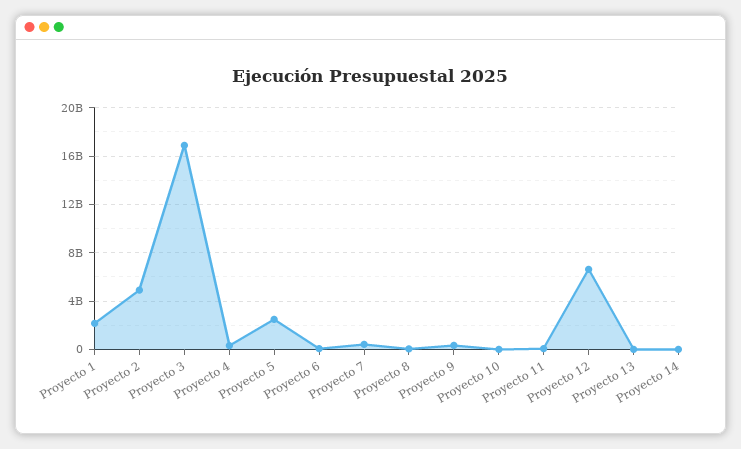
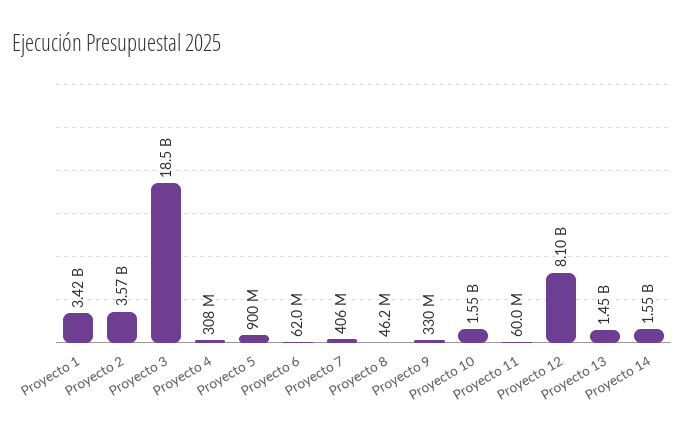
Proyecto 1: 2000000000 -> 3420000000
Proyecto 2: 5000000000 -> 3570000000
Proyecto 3: 17000000000 -> 18500000000
Proyecto 5: 2500000000 -> 900000000
Proyecto 10: 0 -> 1550000000
Proyecto 12: 6500000000 -> 8100000000
Proyecto 13: 0 -> 1450000000
Proyecto 14: 0 -> 1550000000

